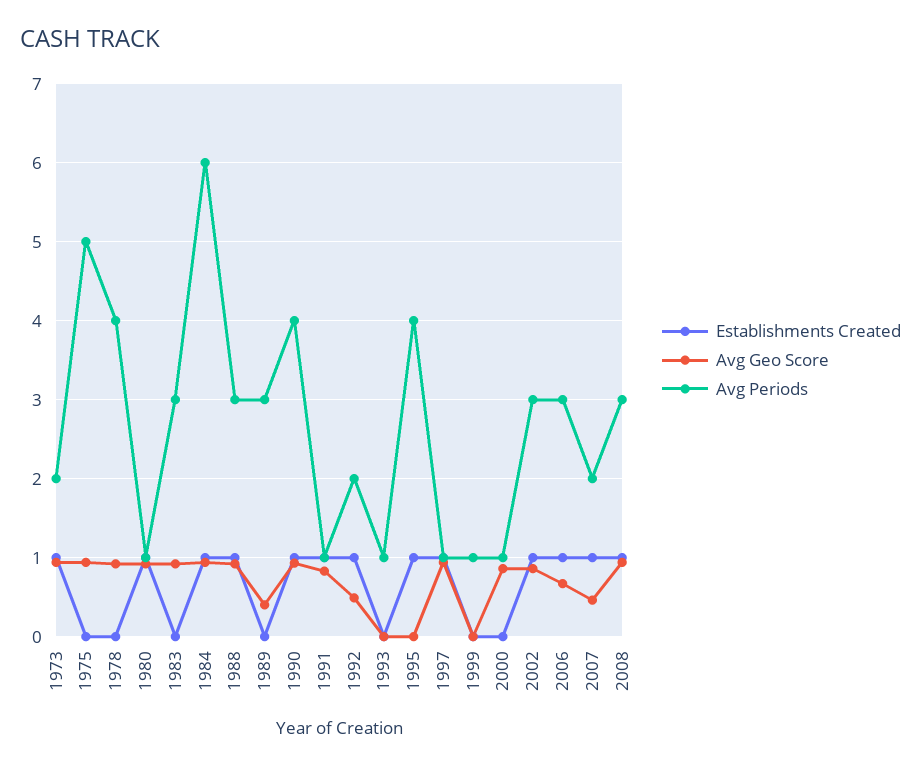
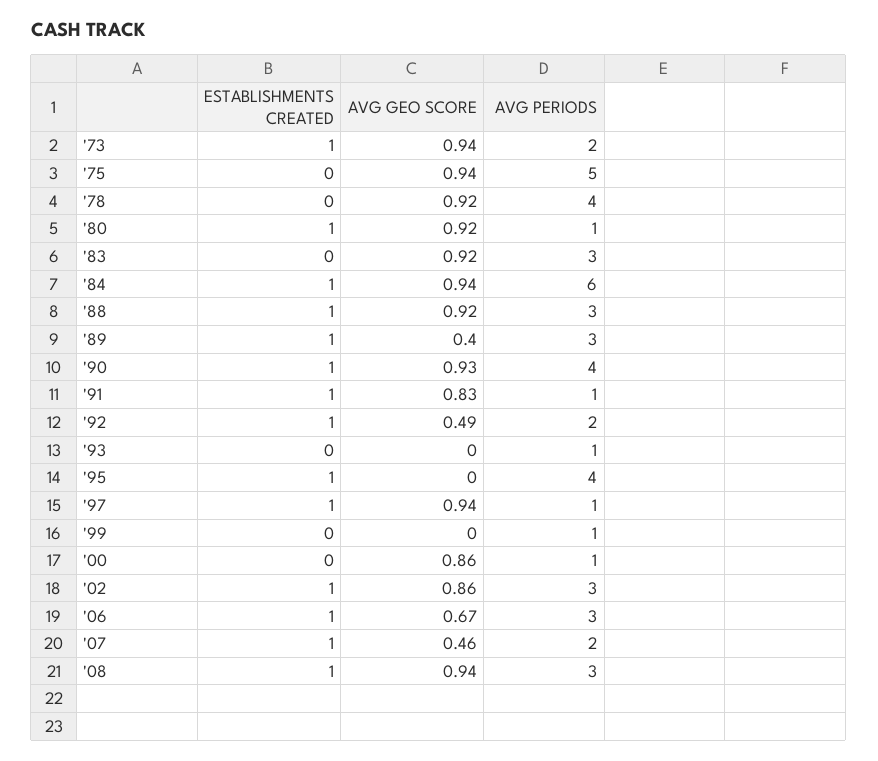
Establishments Created, 1989: 0 -> 1

